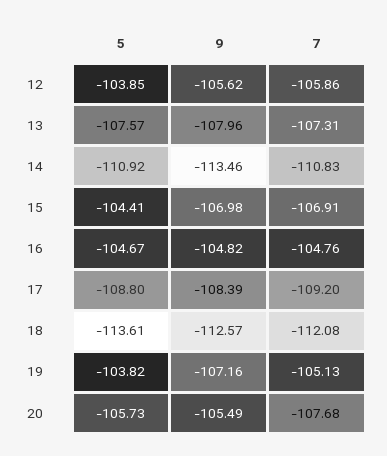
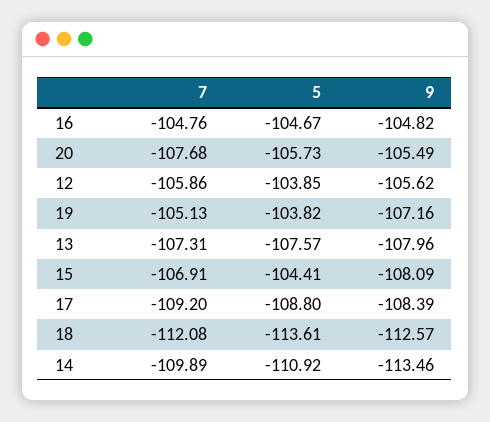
7, 14: -110.83 -> -109.89
9, 15: -106.98 -> -108.09

